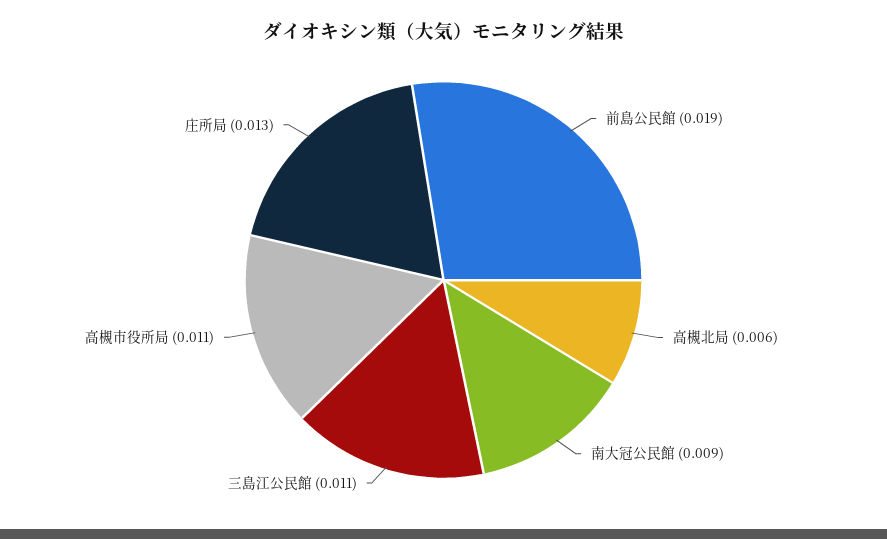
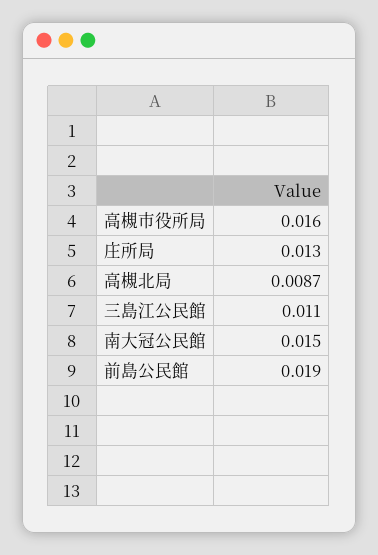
高槻北局: 0.006 -> 0.0087
南大冠公民館: 0.009 -> 0.015
高槻市役所局: 0.011 -> 0.016

